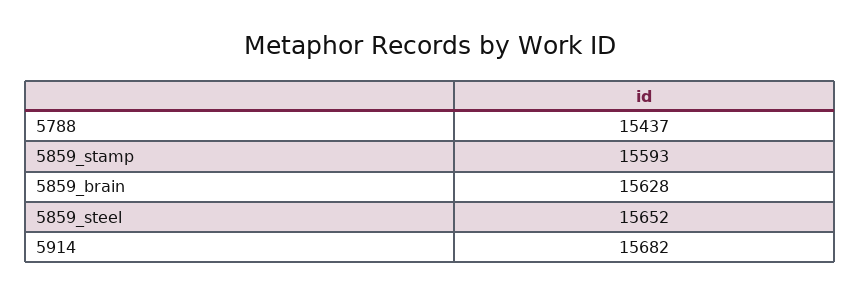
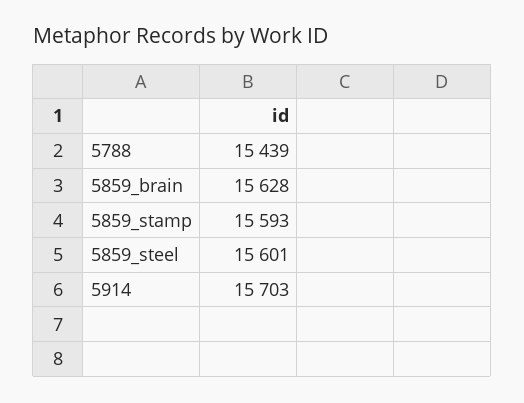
5788: 15437 -> 15439
5859_steel: 15652 -> 15601
5914: 15682 -> 15703

